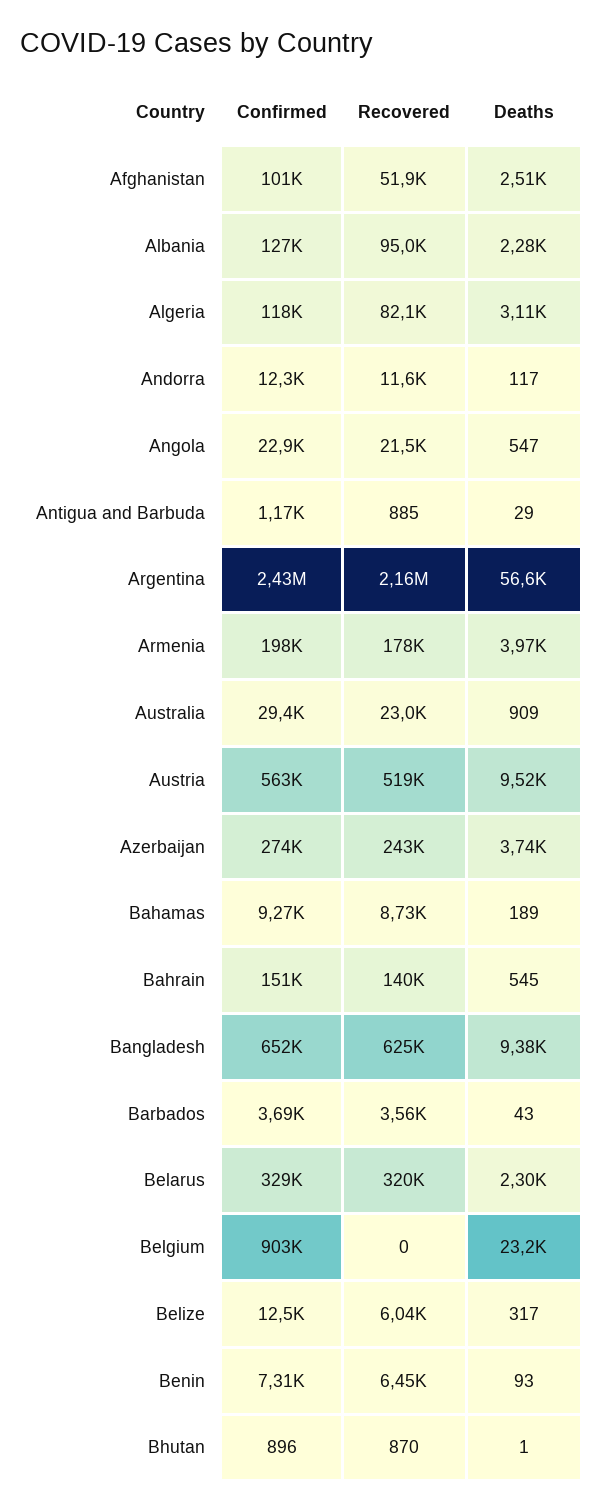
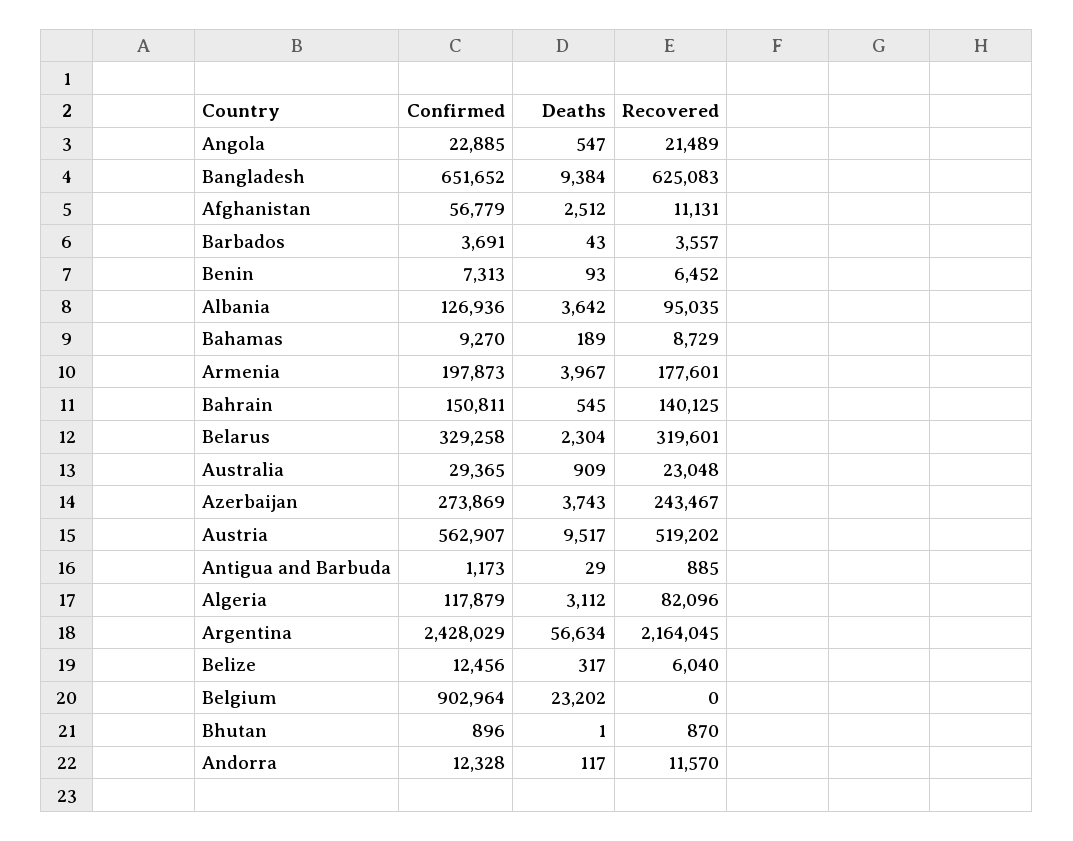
Confirmed, Afghanistan: 101000 -> 56779
Recovered, Afghanistan: 51900 -> 11131
Deaths, Albania: 2280 -> 3642

